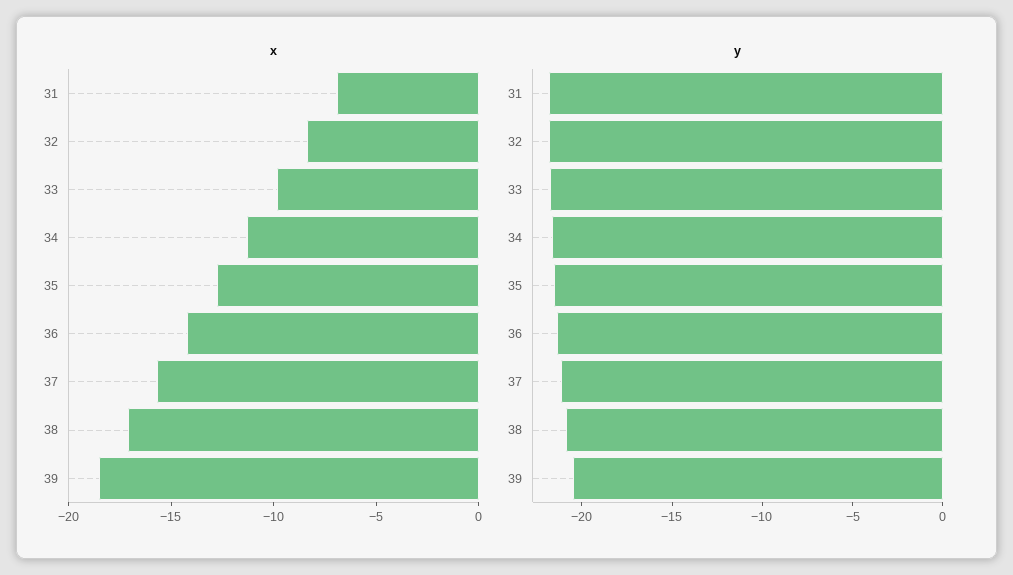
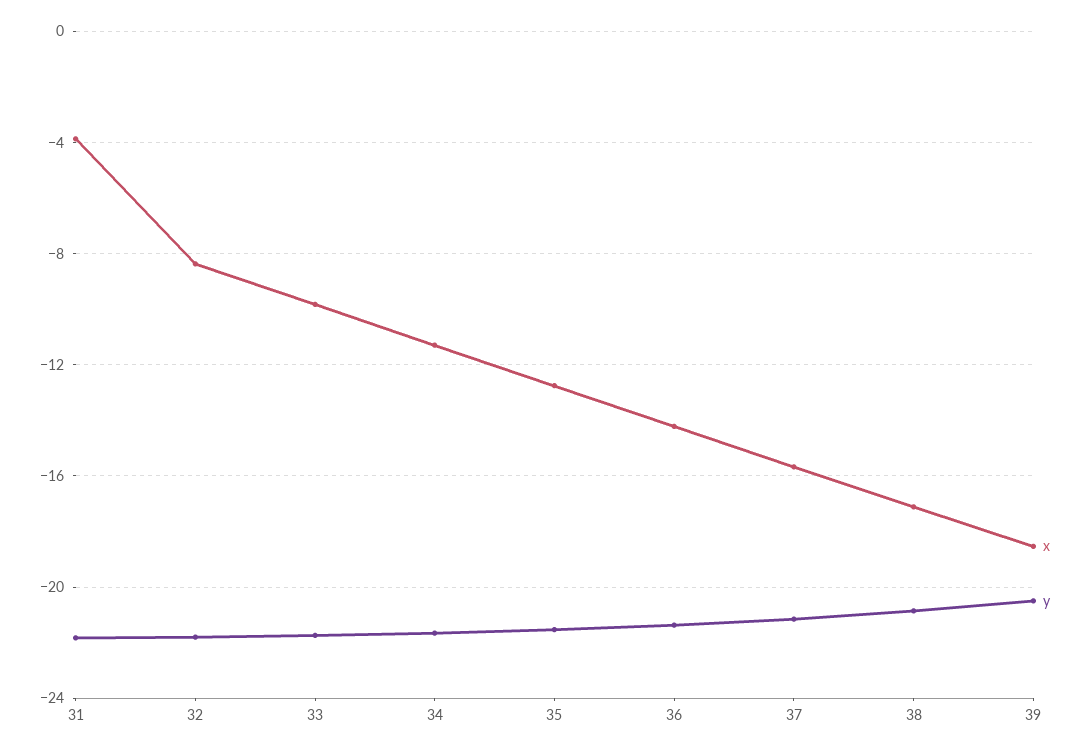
x, 31: -7 -> -4

